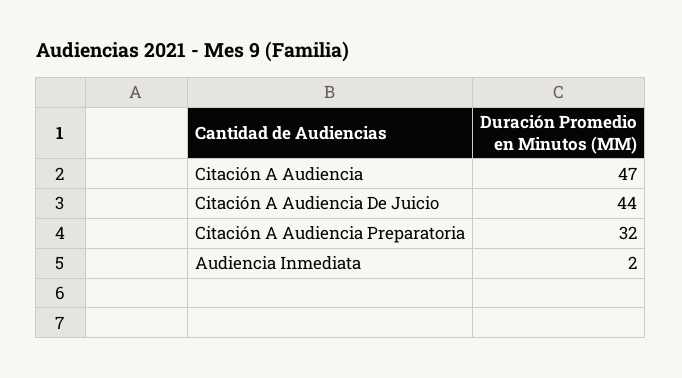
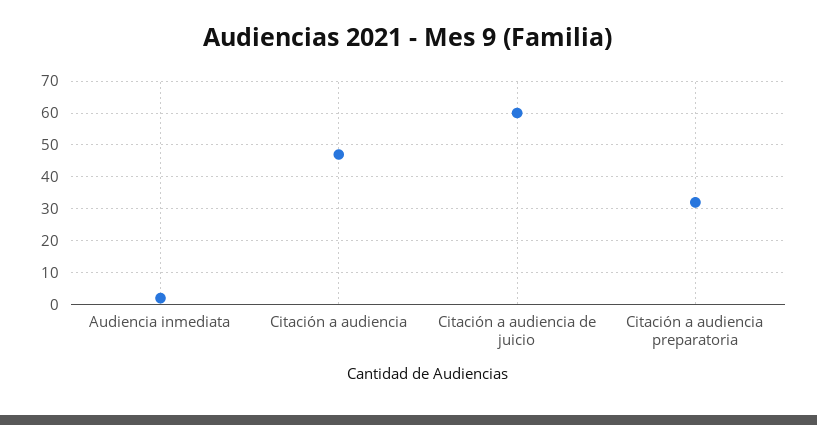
Citación A Audiencia De Juicio: 44 -> 60

